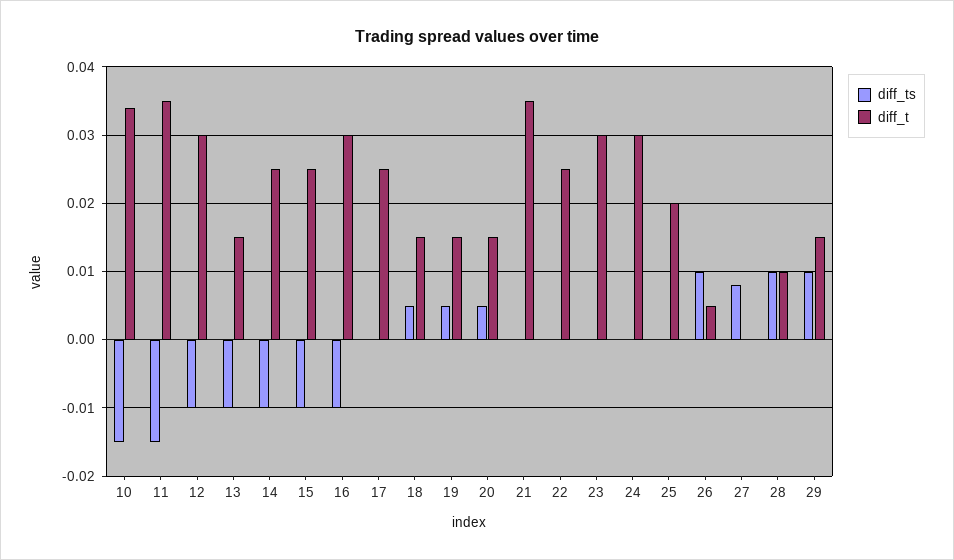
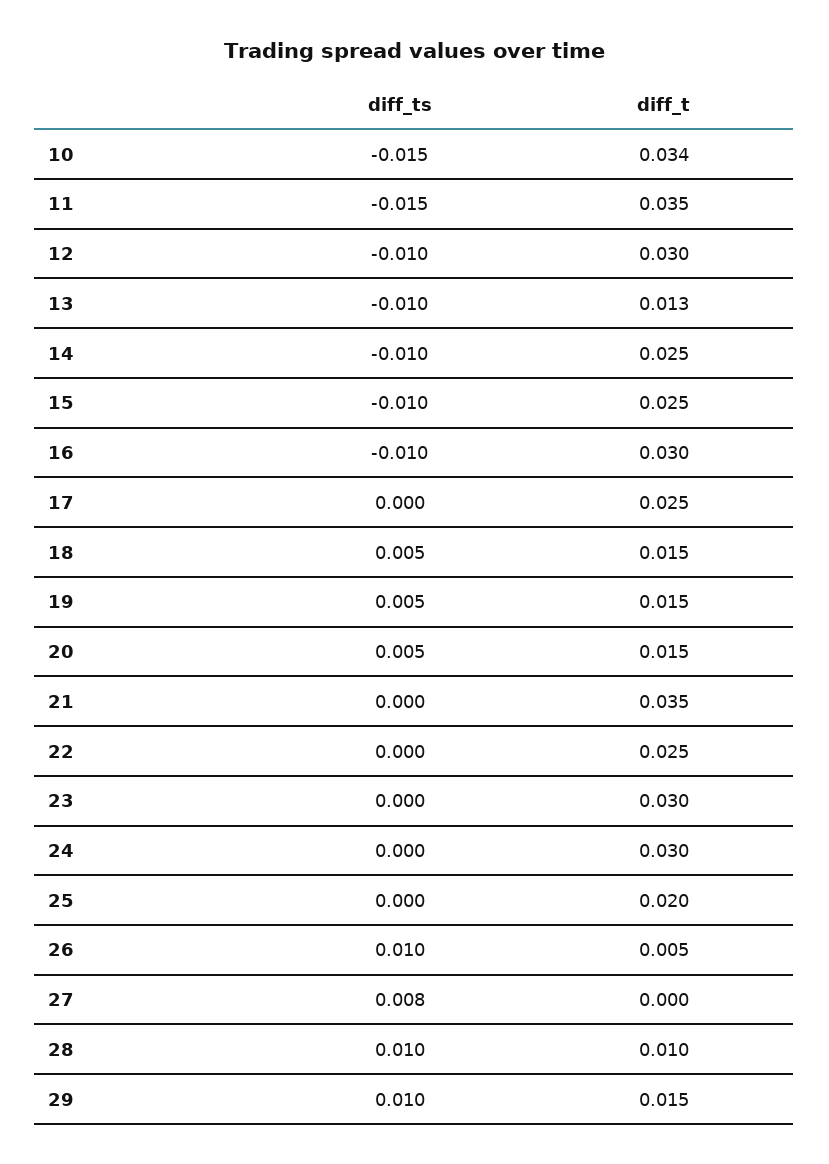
diff_t, 13: 0.015 -> 0.013

